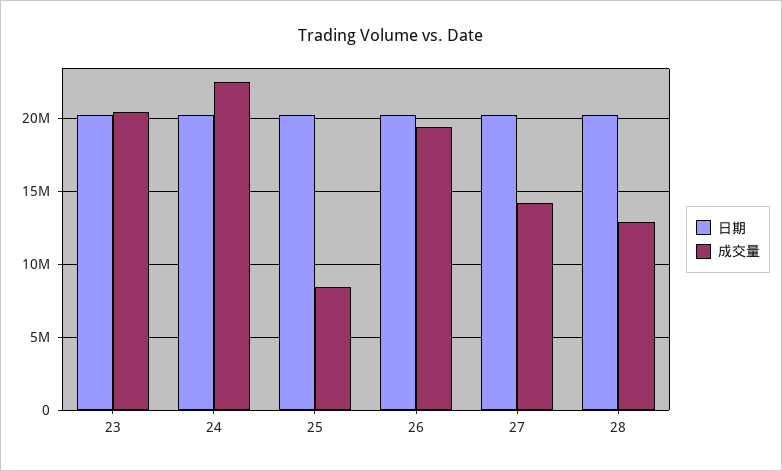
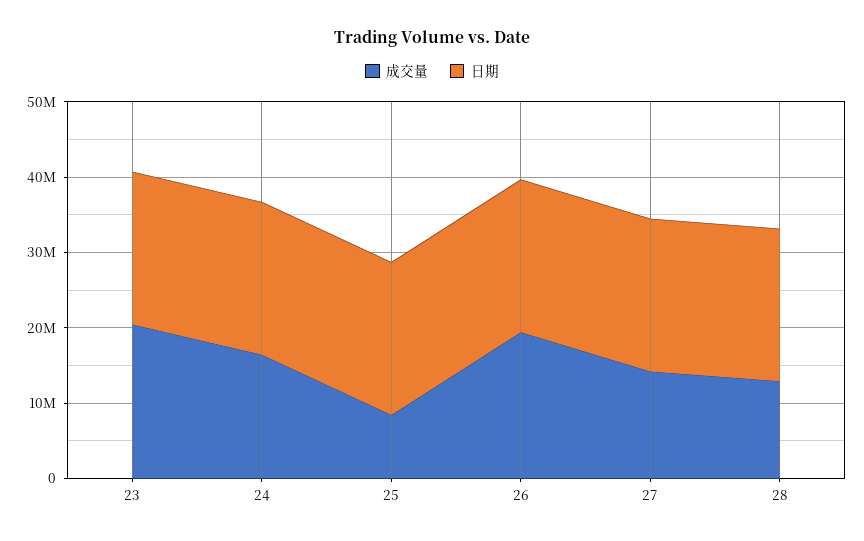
成交量, 24: 22500000 -> 16000000

